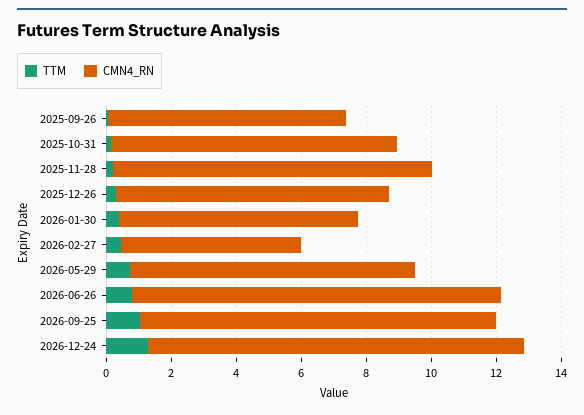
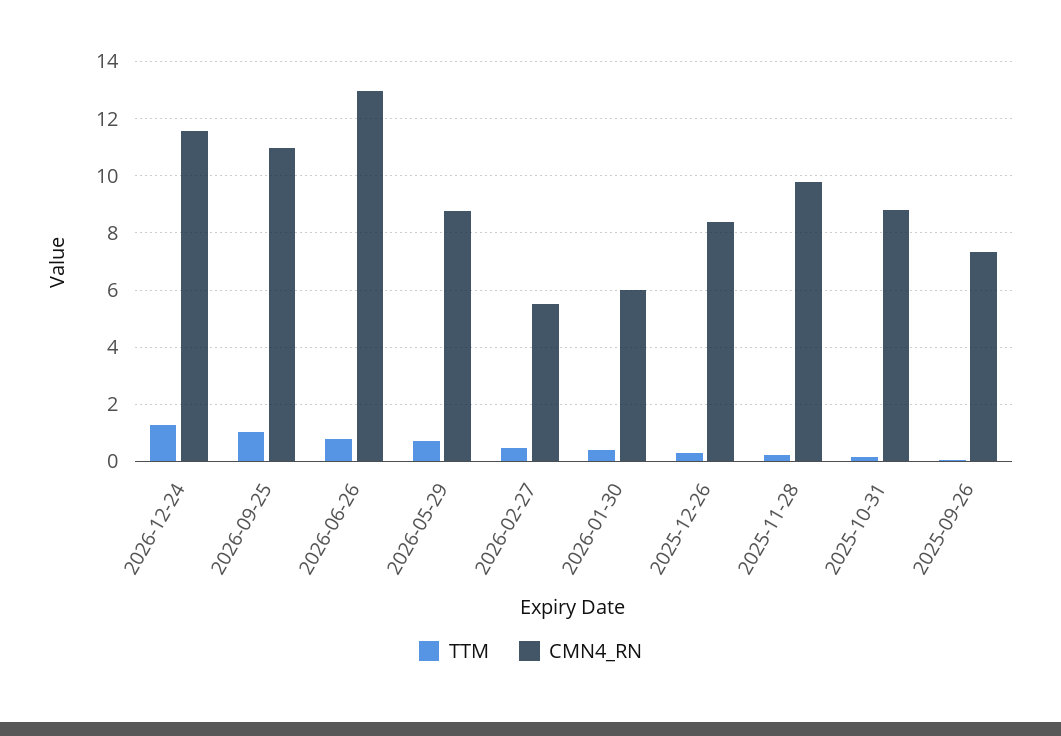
CMN4_RN, 2026-01-30: 7.5 -> 6
CMN4_RN, 2026-06-26: 11.5 -> 13

